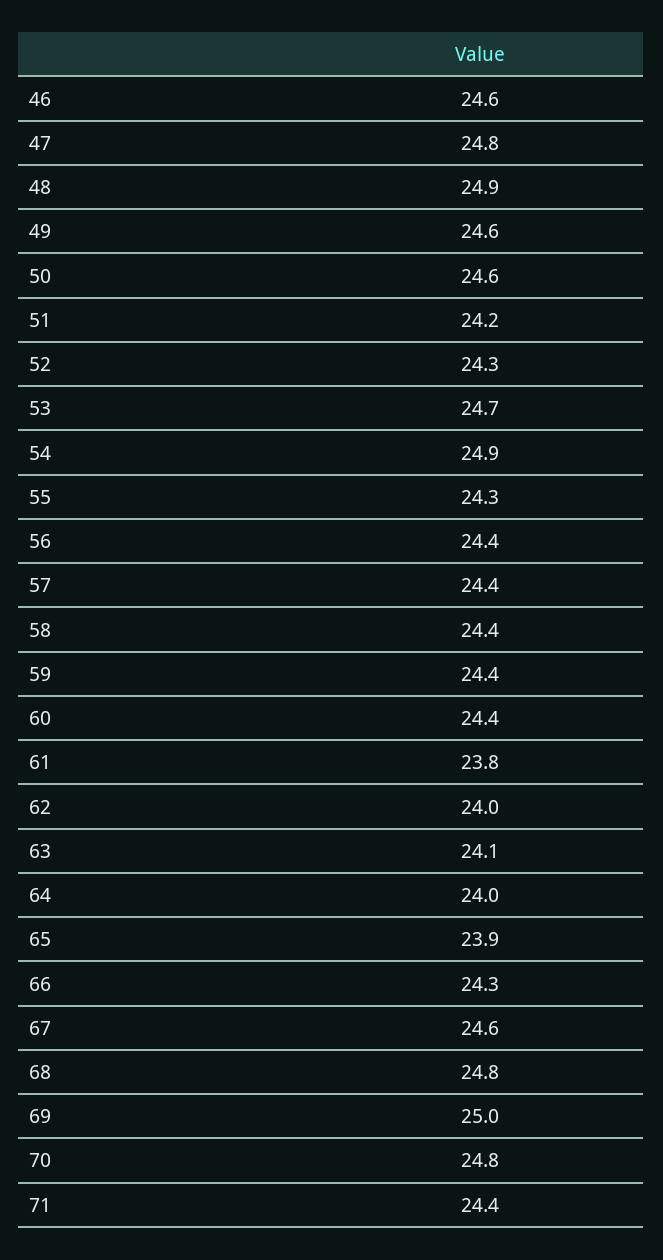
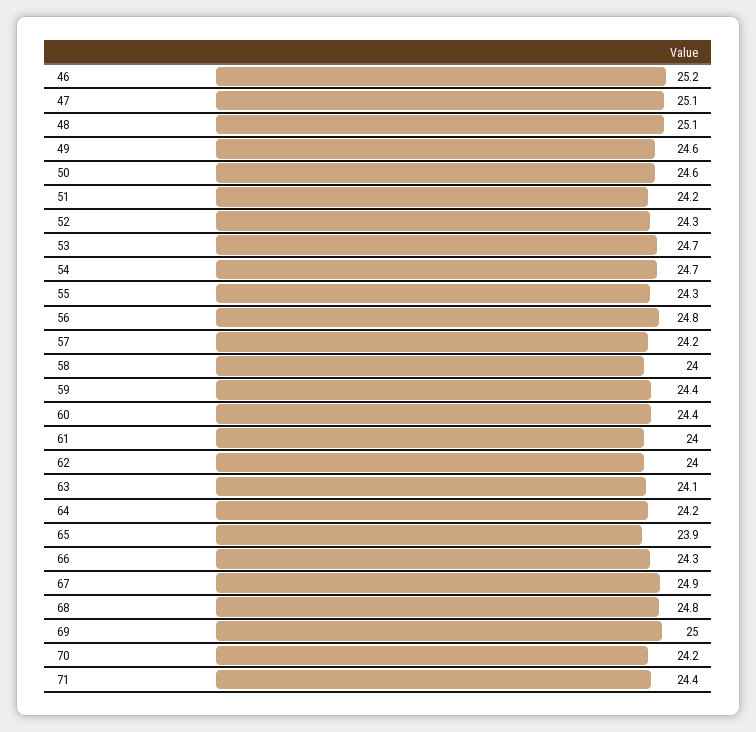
46: 24.6 -> 25.2
47: 24.8 -> 25.1
48: 24.9 -> 25.1
54: 24.9 -> 24.7
56: 24.4 -> 24.8
57: 24.4 -> 24.2
58: 24.4 -> 24
61: 23.8 -> 24
64: 24 -> 24.2
67: 24.6 -> 24.9
70: 24.8 -> 24.2

